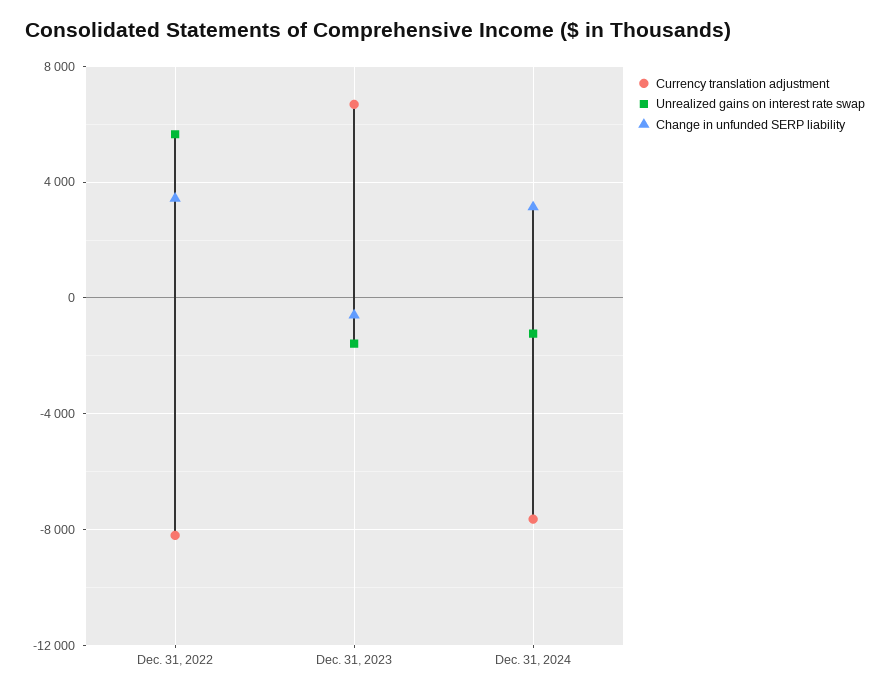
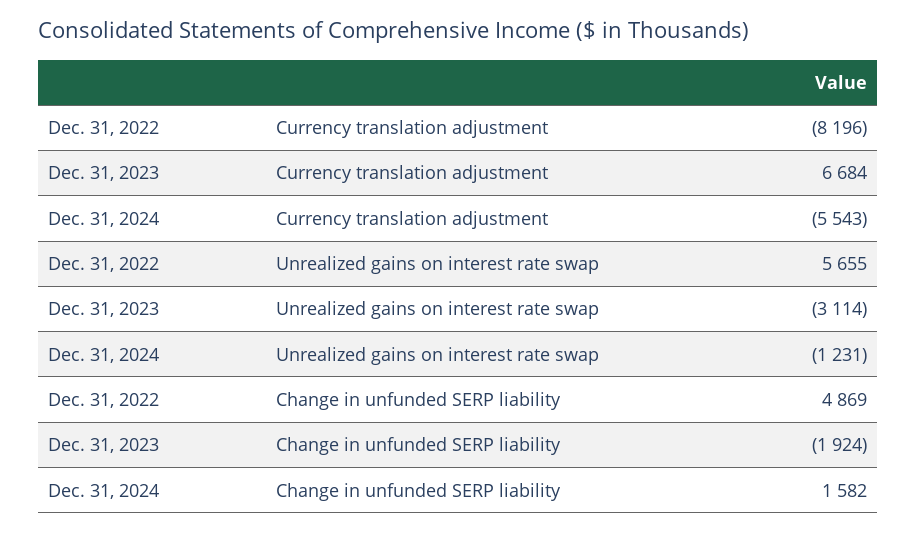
Change in unfunded SERP liability, Dec. 31, 2022: 3500 -> 4869
Unrealized gains on interest rate swap, Dec. 31, 2023: -1500 -> -3114
Change in unfunded SERP liability, Dec. 31, 2023: -500 -> -1924
Currency translation adjustment, Dec. 31, 2024: -7500 -> -5543
Change in unfunded SERP liability, Dec. 31, 2024: 3000 -> 1582

